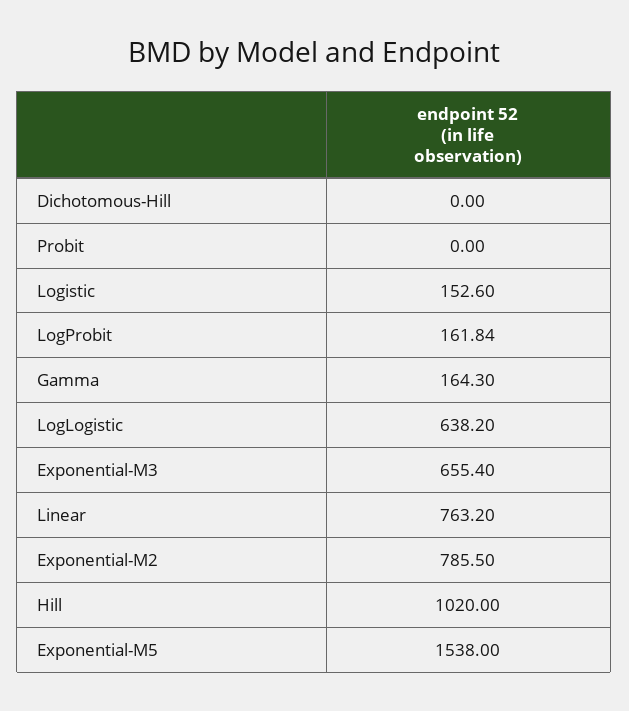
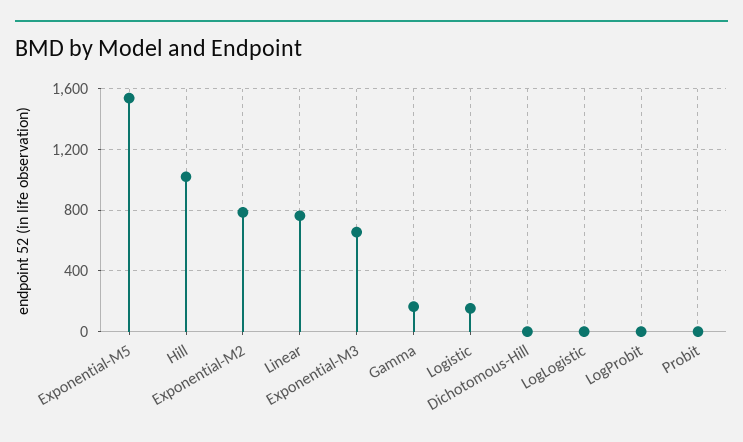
LogProbit: 161.84 -> 0
LogLogistic: 638.2 -> 0

